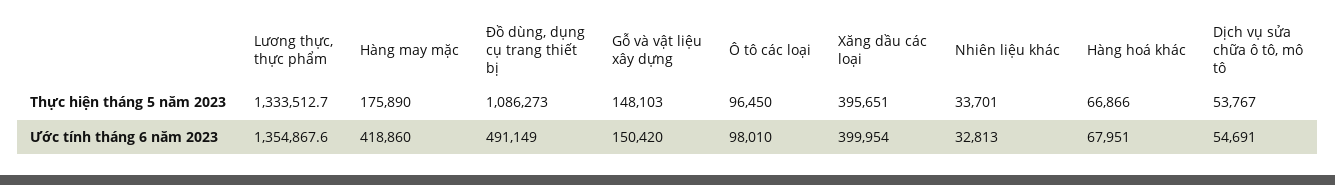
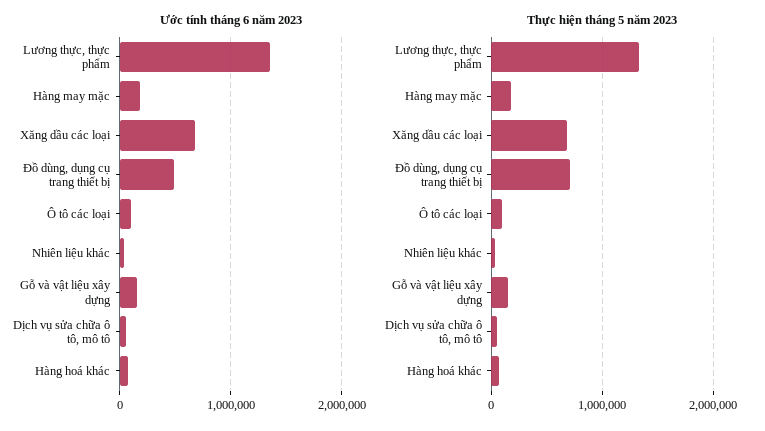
Thực hiện tháng 5 năm 2023, Đồ dùng, dụng cụ trang thiết bị: 1086273 -> 700000
Thực hiện tháng 5 năm 2023, Xăng dầu các loại: 395651 -> 700000
Ước tính tháng 6 năm 2023, Hàng may mặc: 418860 -> 200000
Ước tính tháng 6 năm 2023, Xăng dầu các loại: 399954 -> 700000

